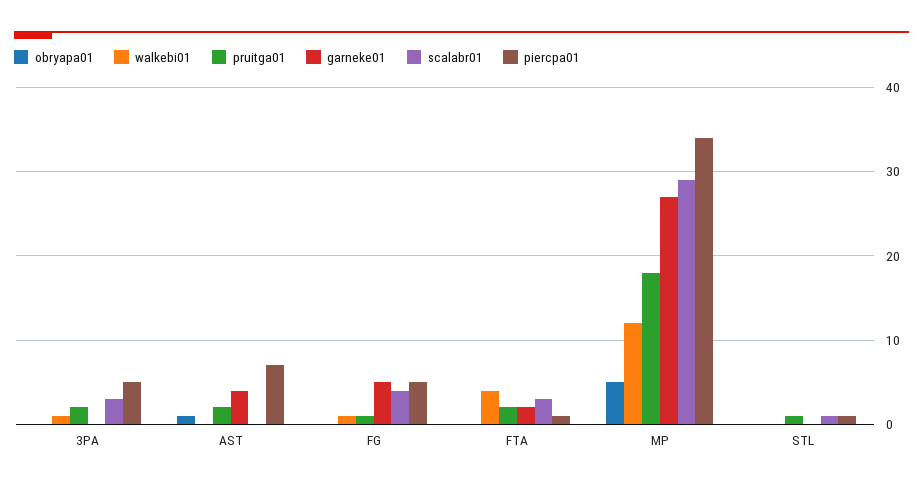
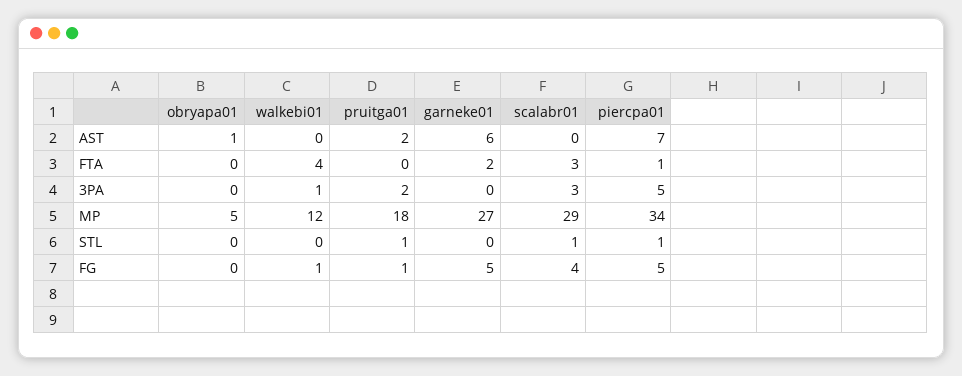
garneke01, AST: 4 -> 6
pruitga01, FTA: 2 -> 0

